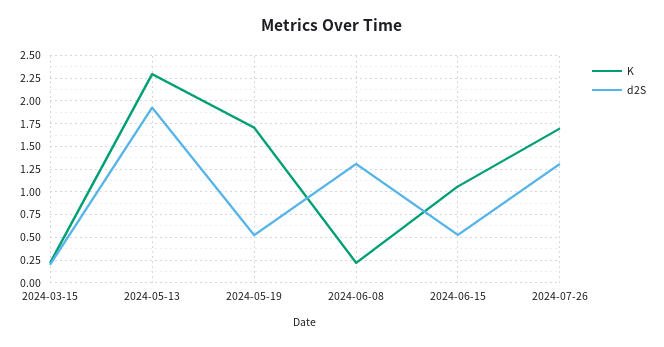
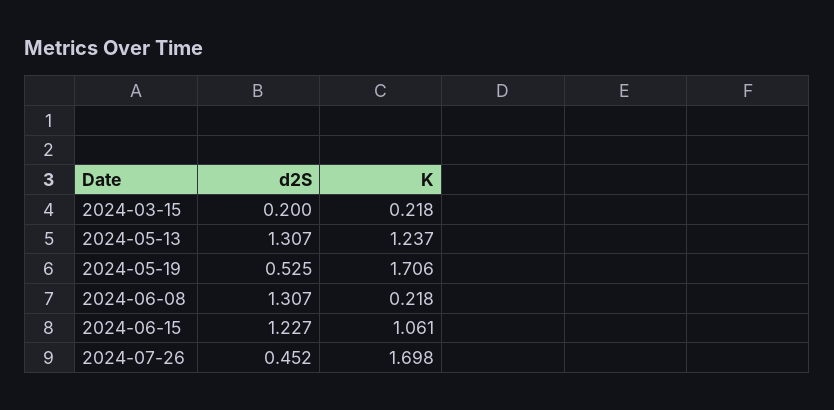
K, 2024-05-13: 2.25 -> 1.237
d2S, 2024-05-13: 2 -> 1.307
d2S, 2024-06-15: 0.5 -> 1.227
d2S, 2024-07-26: 1.25 -> 0.452

